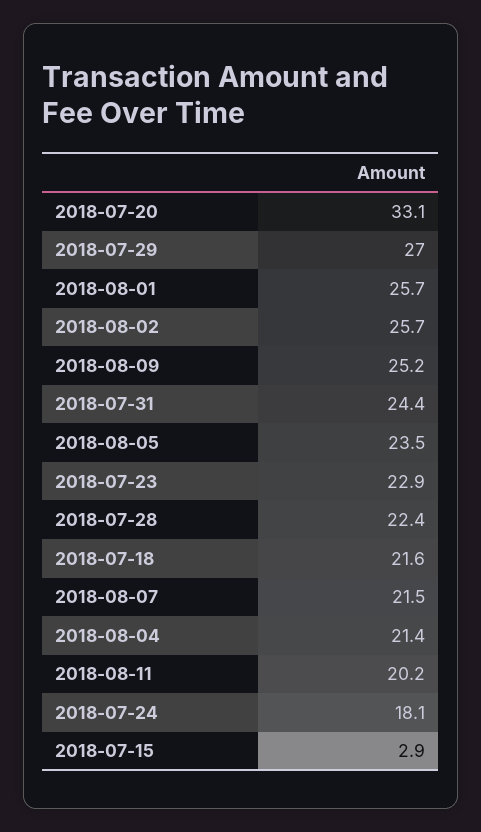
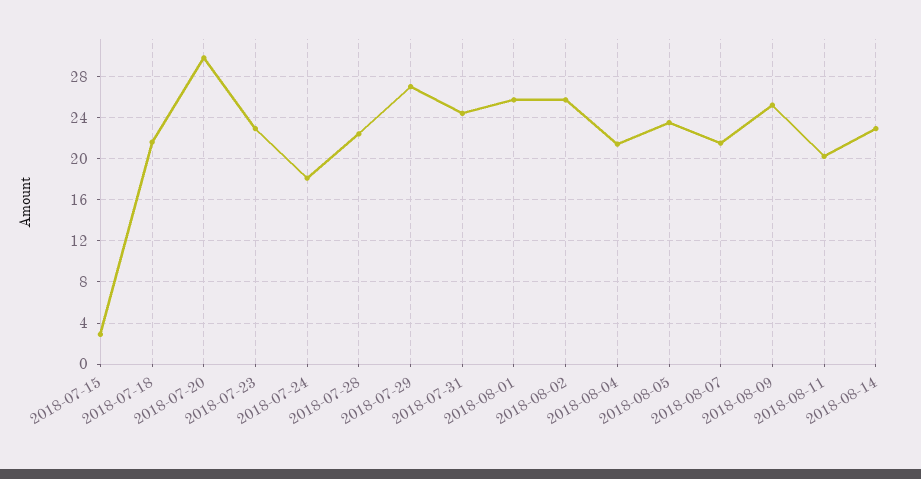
2018-07-20: 33.1 -> 30
2018-08-14: none -> 23

